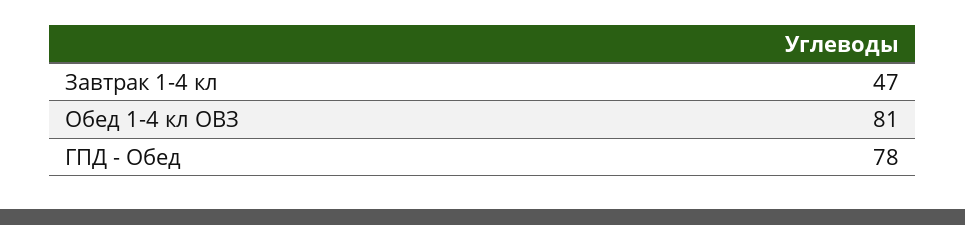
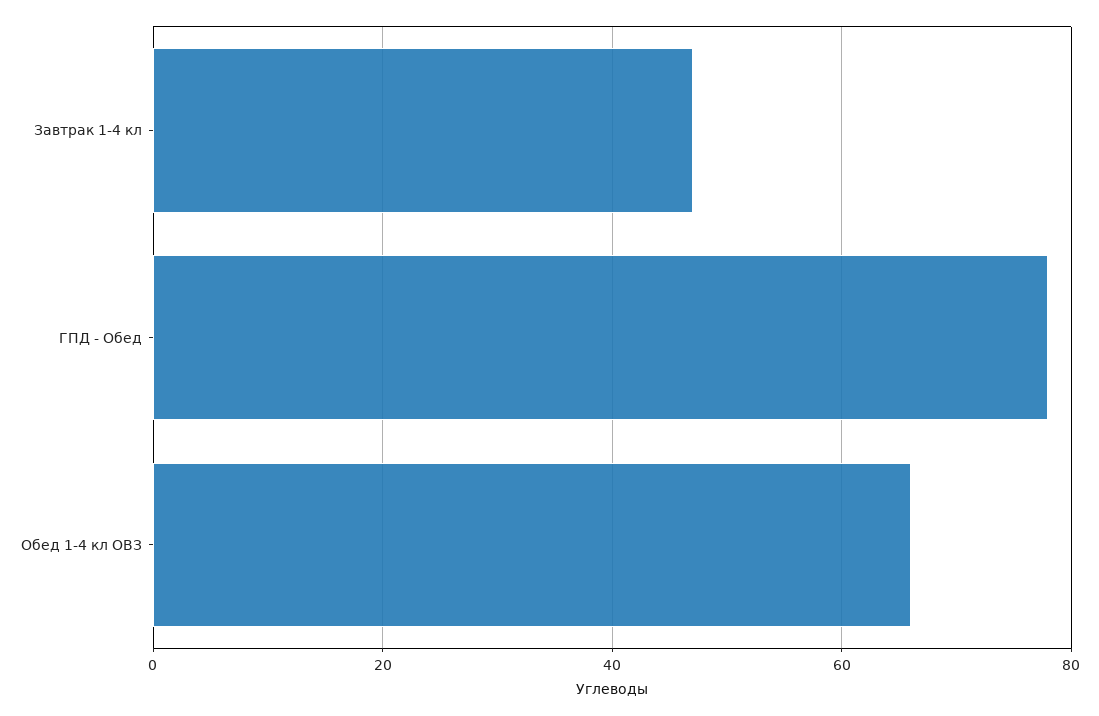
Обед 1-4 кл ОВЗ: 81 -> 65

